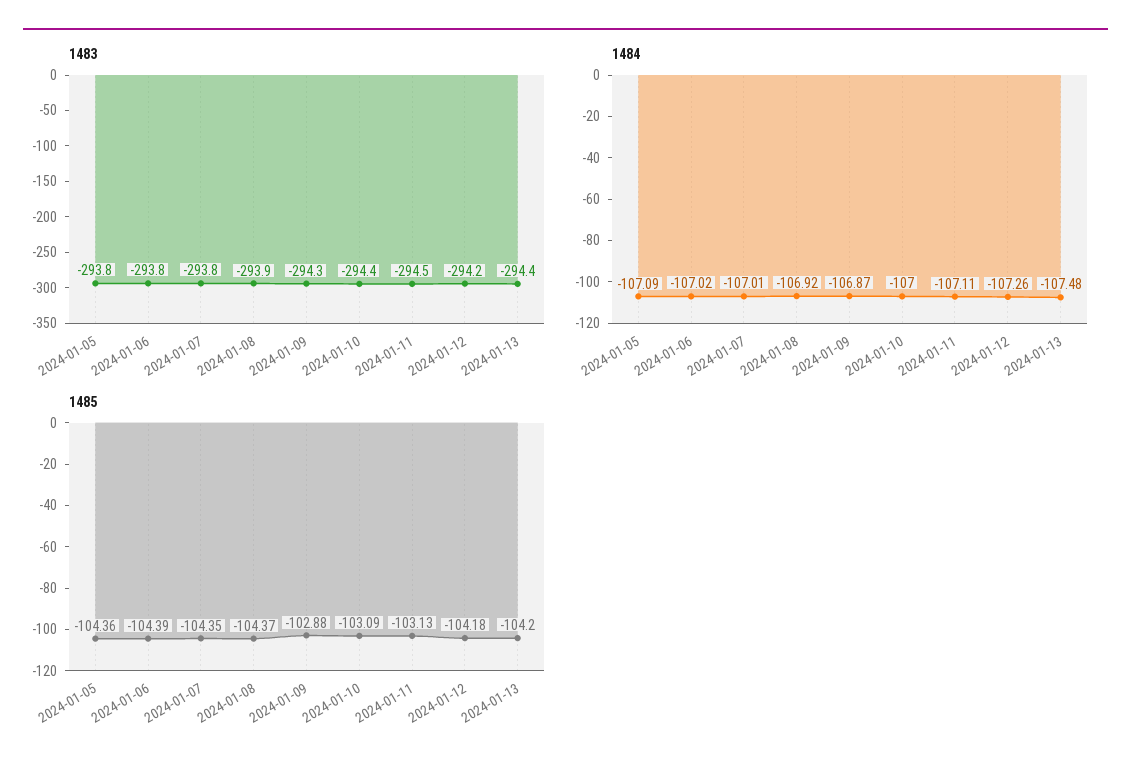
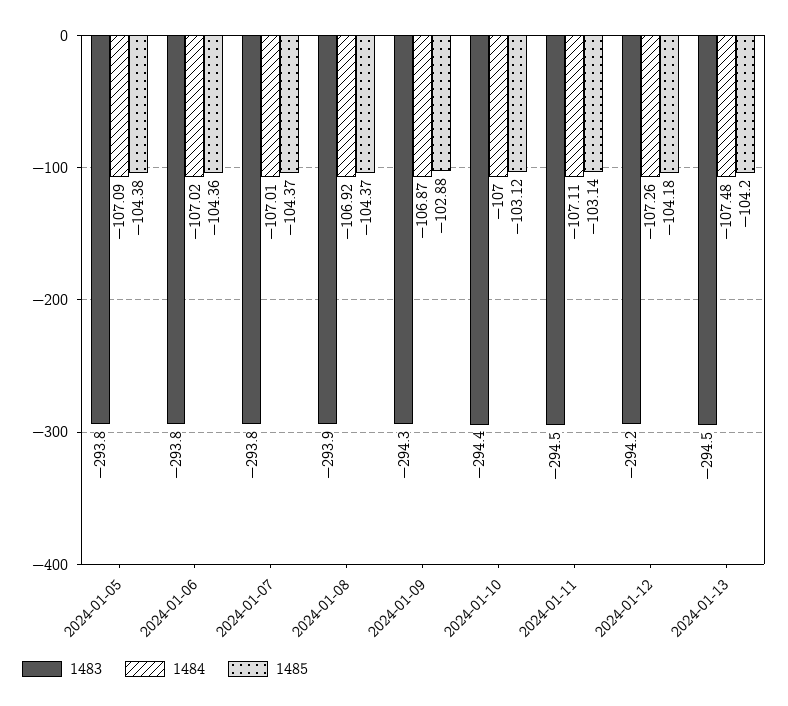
1483, 2024-01-13: -294.4 -> -294.5
1485, 2024-01-05: -104.36 -> -104.38
1485, 2024-01-06: -104.39 -> -104.36
1485, 2024-01-07: -104.35 -> -104.37
1485, 2024-01-10: -103.09 -> -103.12
1485, 2024-01-11: -103.13 -> -103.14

